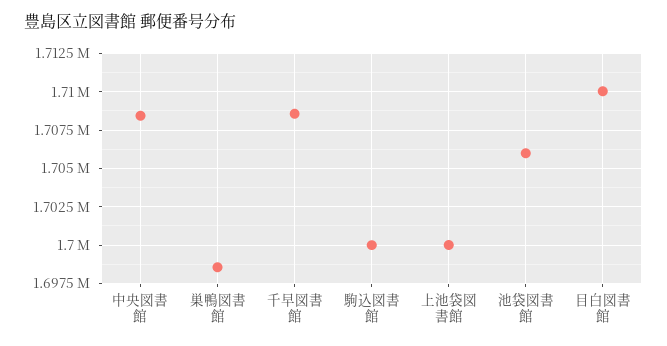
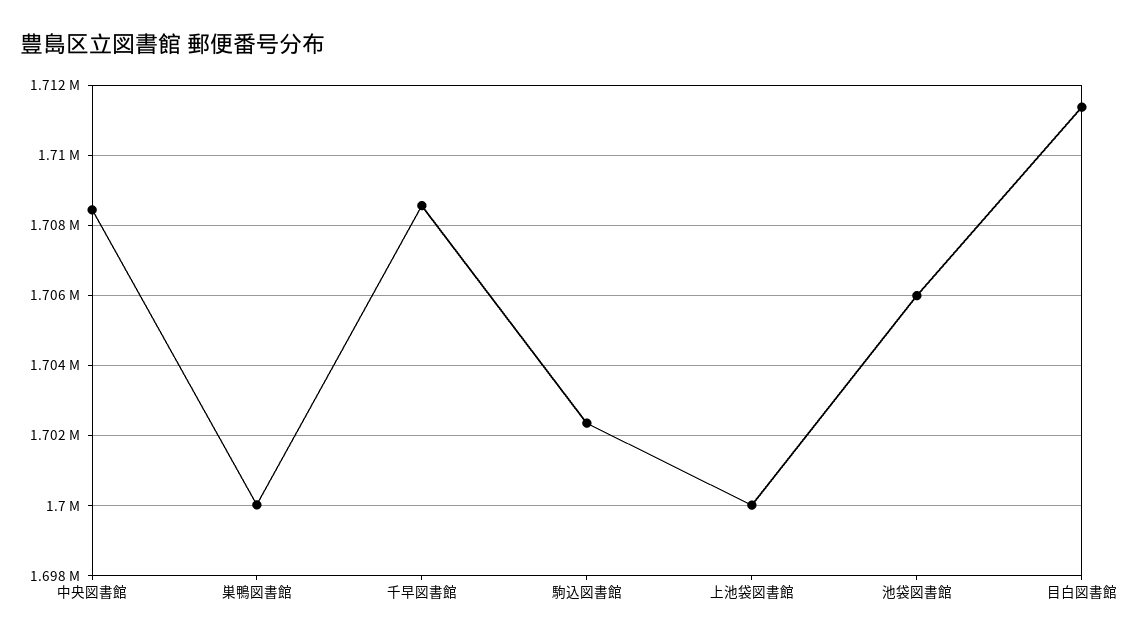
巣鴨図書館: 1698500 -> 1700000
駒込図書館: 1700000 -> 1702400
目白図書館: 1710000 -> 1711400

